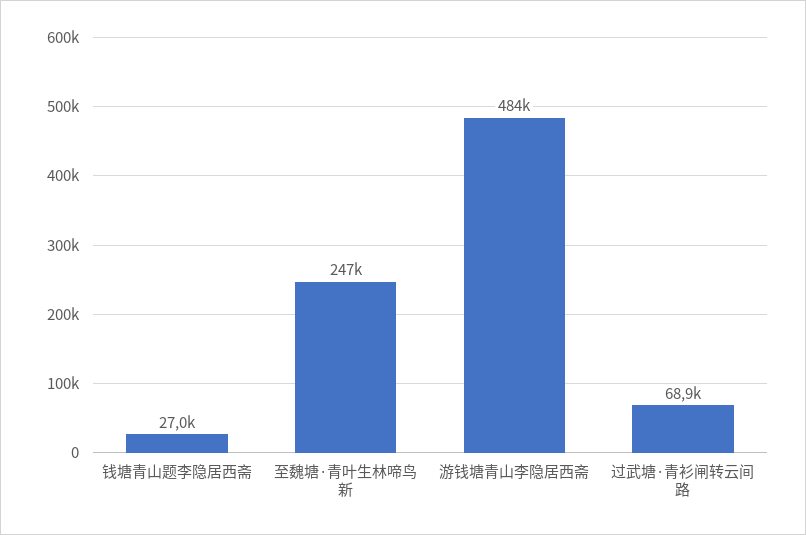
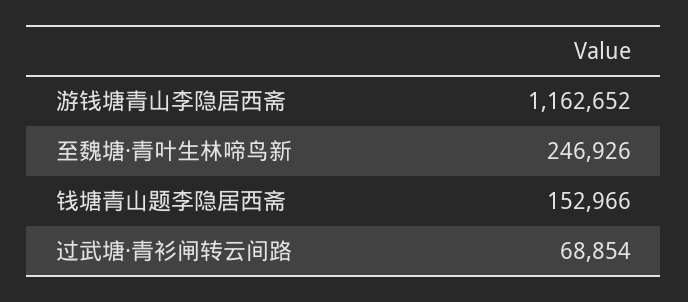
钱塘青山题李隐居西斋: 27000 -> 152966
游钱塘青山李隐居西斋: 484000 -> 1162652

